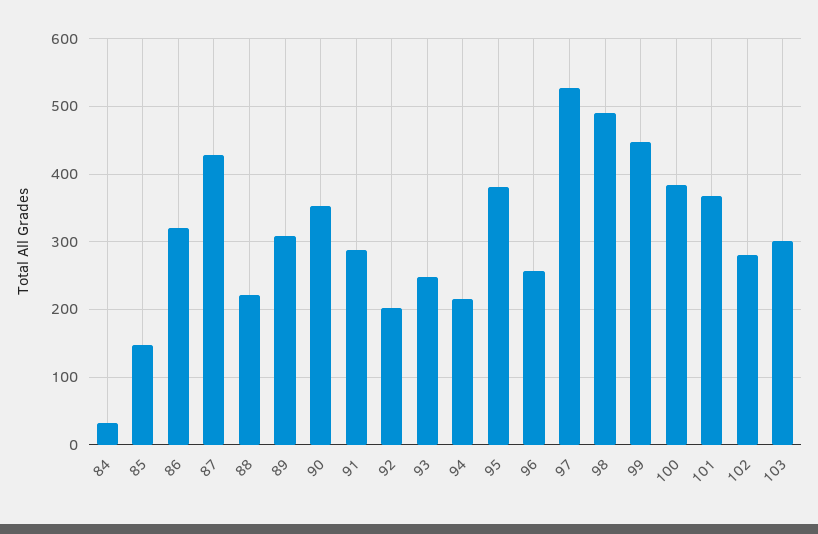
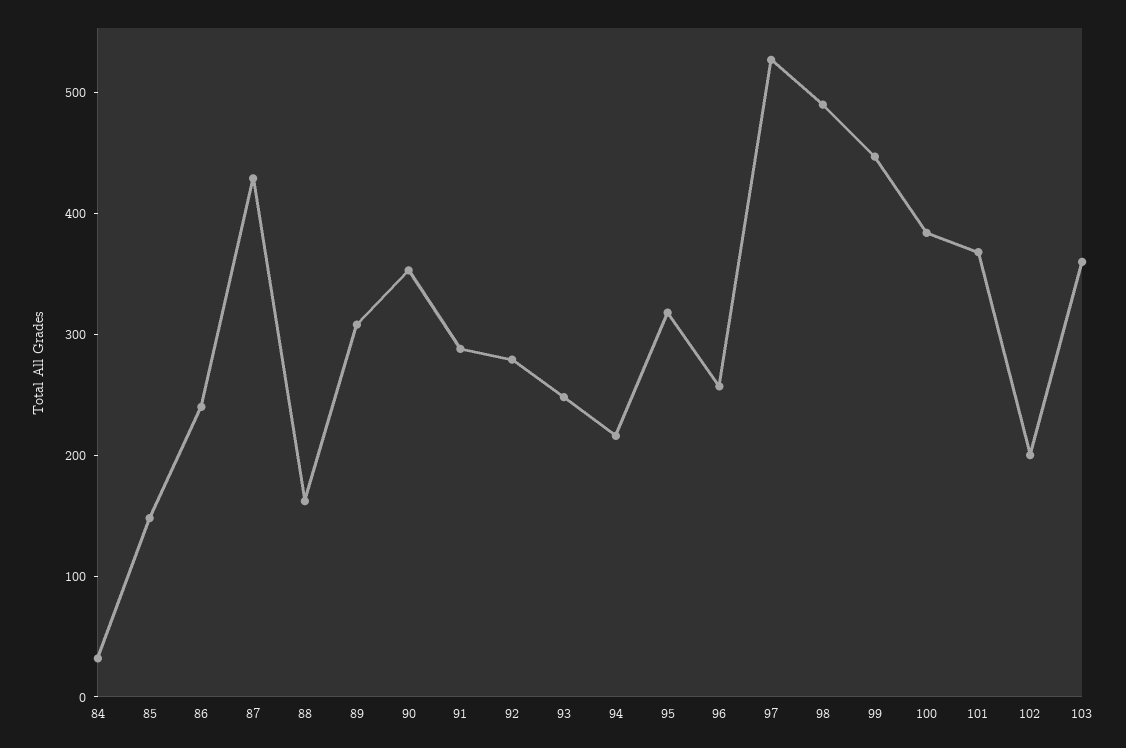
86: 320 -> 240
88: 220 -> 160
92: 200 -> 280
95: 380 -> 320
102: 280 -> 200
103: 300 -> 360

